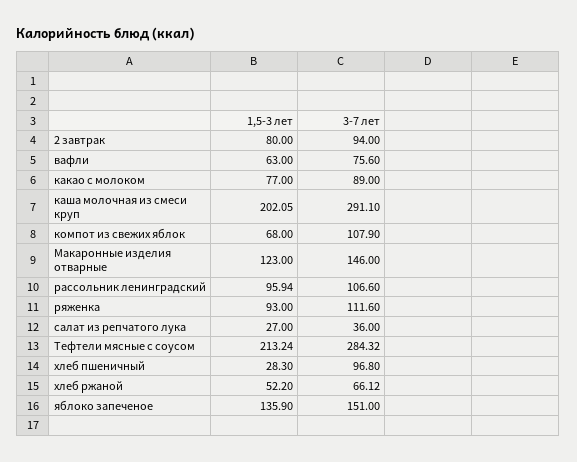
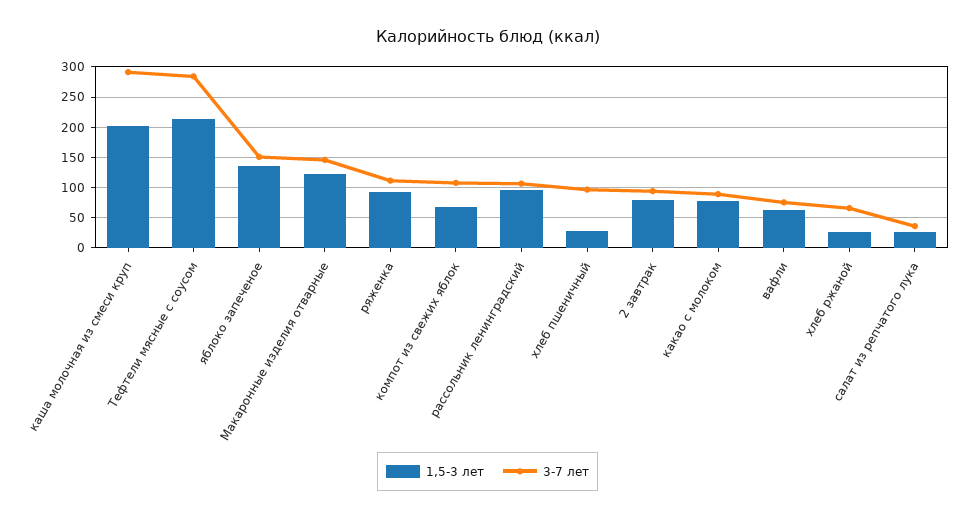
1,5-3 лет, хлеб ржаной: 52.2 -> 30

